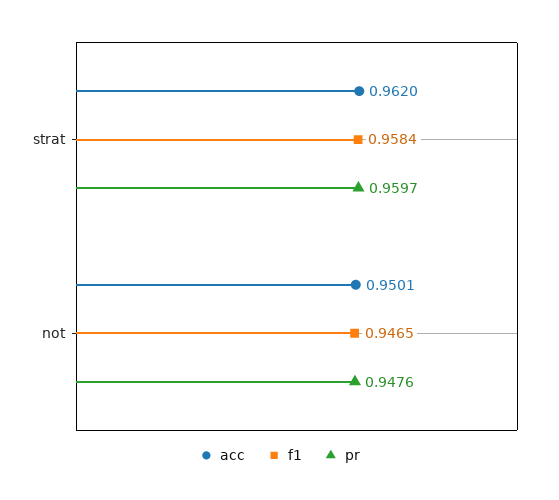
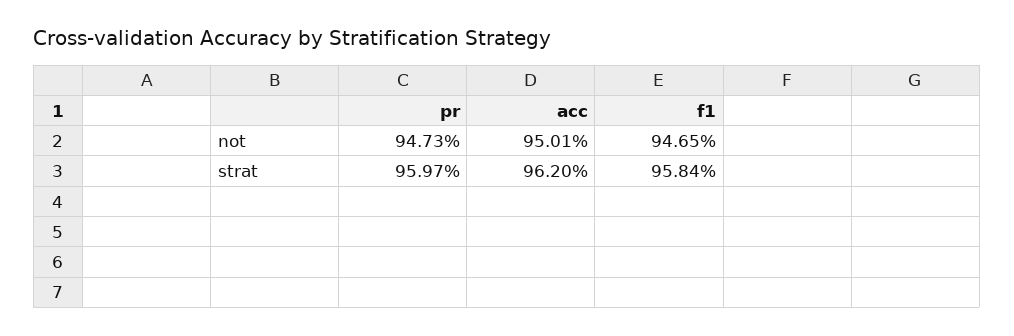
pr, not: 0.9476 -> 0.9473

